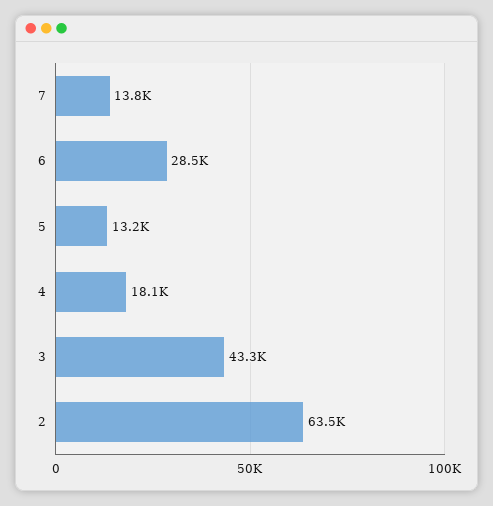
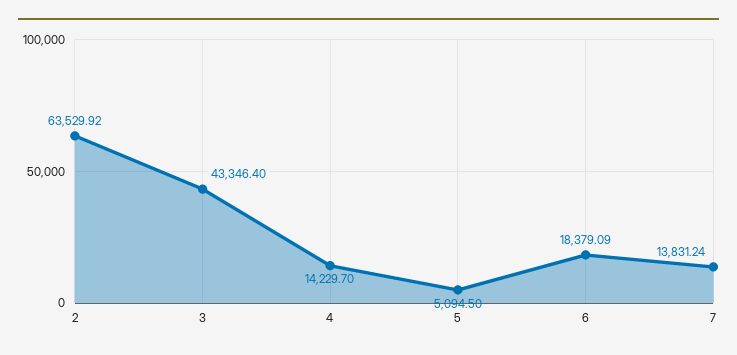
6: 28500 -> 18379.09
5: 13200 -> 5094.5
4: 18100 -> 14229.7

